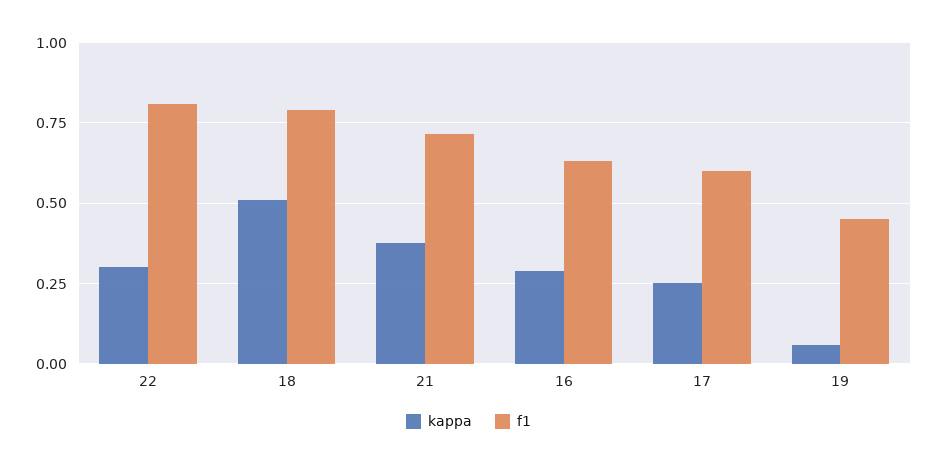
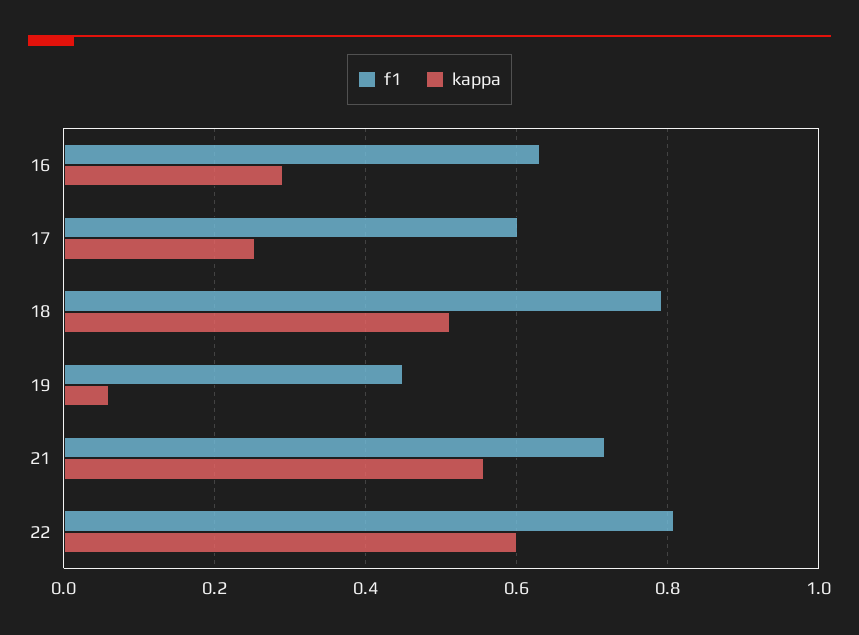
kappa, 22: 0.3 -> 0.6
kappa, 21: 0.375 -> 0.56

